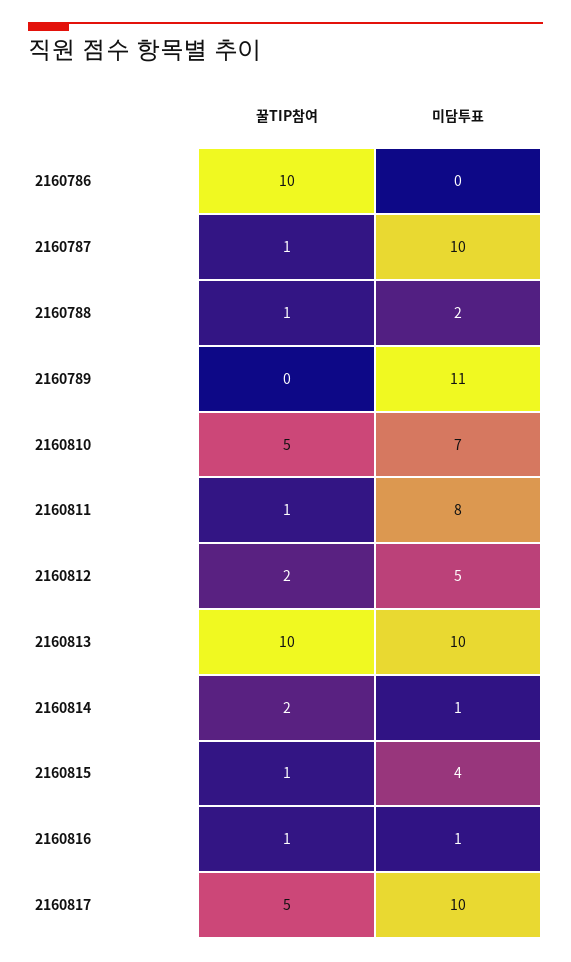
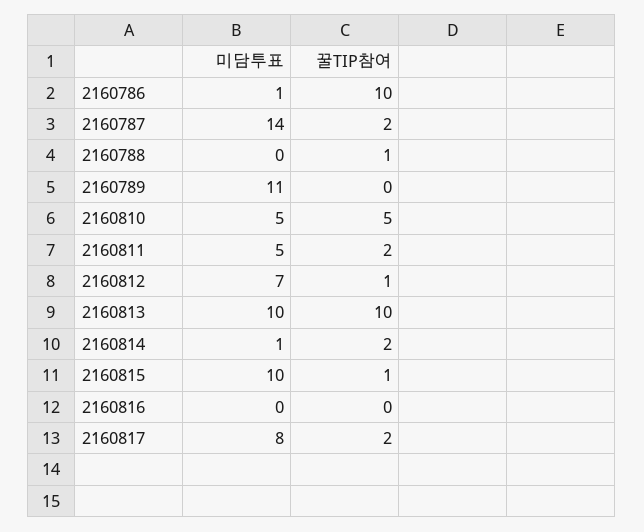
미담투표, 2160786: 0 -> 1
꿀TIP참여, 2160787: 1 -> 2
미담투표, 2160787: 10 -> 14
미담투표, 2160788: 2 -> 0
미담투표, 2160810: 7 -> 5
꿀TIP참여, 2160811: 1 -> 2
미담투표, 2160811: 8 -> 5
꿀TIP참여, 2160812: 2 -> 1
미담투표, 2160812: 5 -> 7
미담투표, 2160815: 4 -> 10
꿀TIP참여, 2160816: 1 -> 0
미담투표, 2160816: 1 -> 0
꿀TIP참여, 2160817: 5 -> 2
미담투표, 2160817: 10 -> 8

